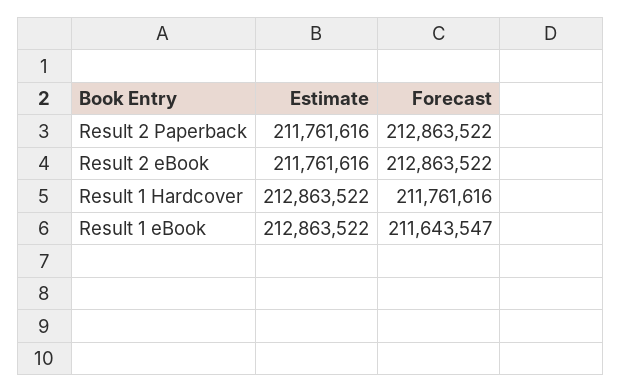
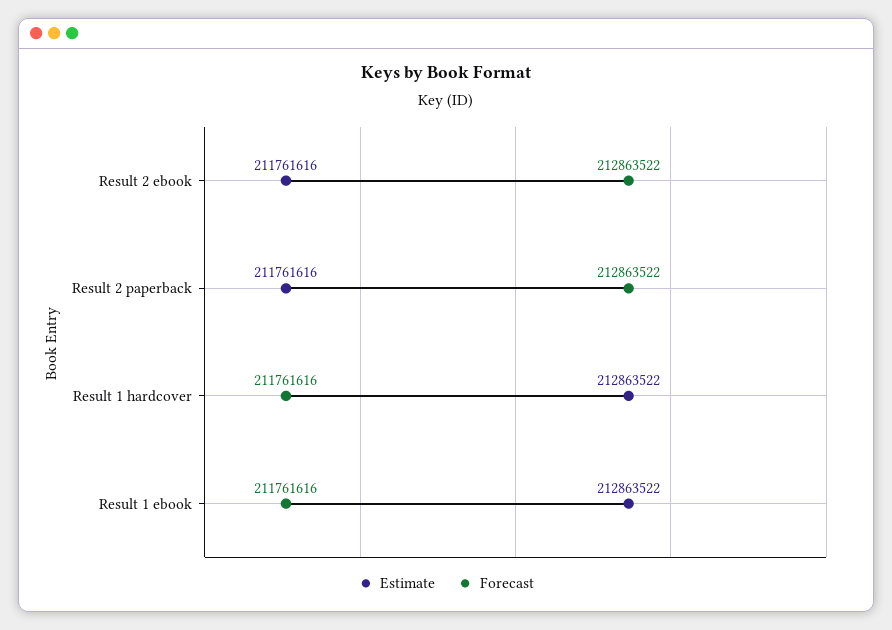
Forecast, Result 1 eBook: 211643547 -> 211761616

